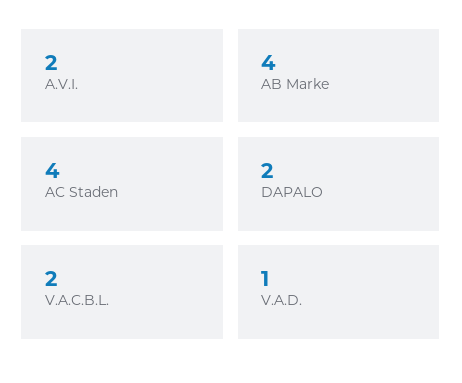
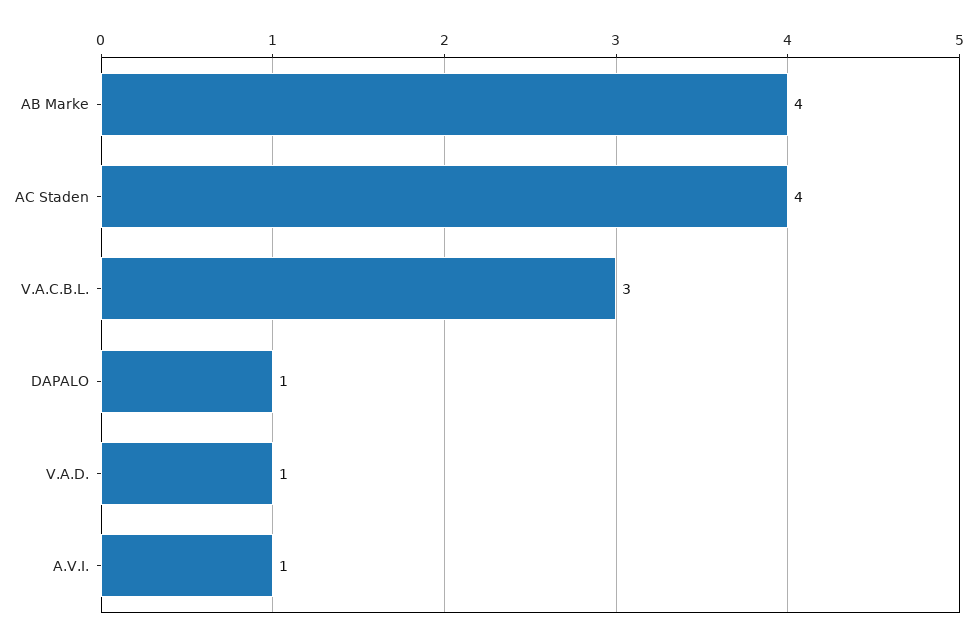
A.V.I.: 2 -> 1
DAPALO: 2 -> 1
V.A.C.B.L.: 2 -> 3

